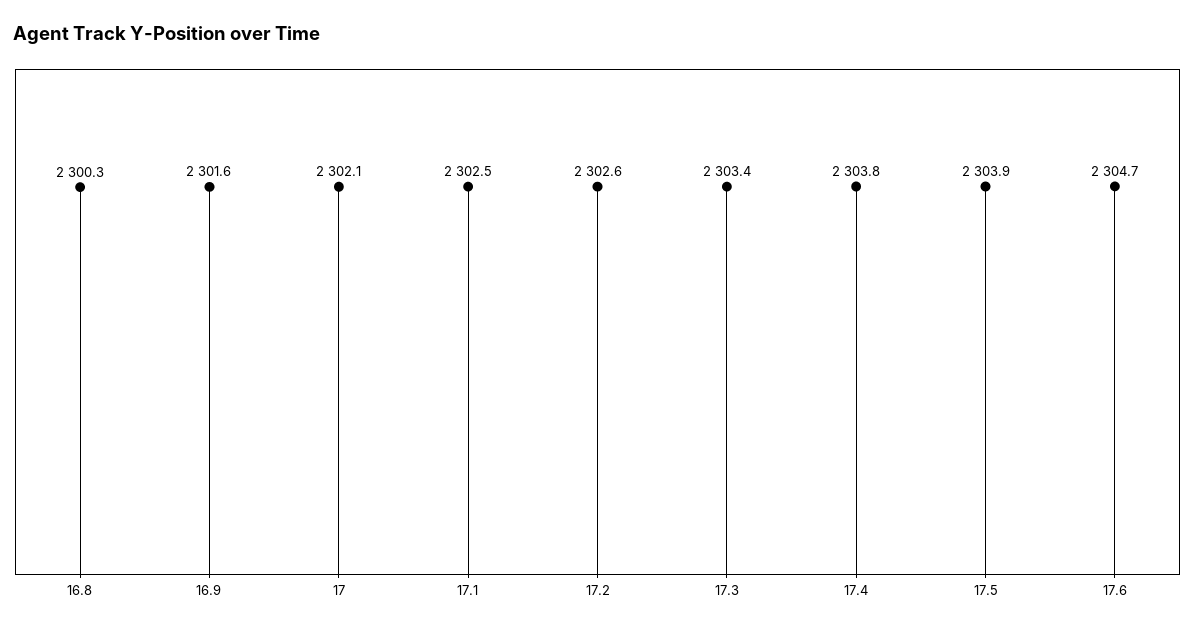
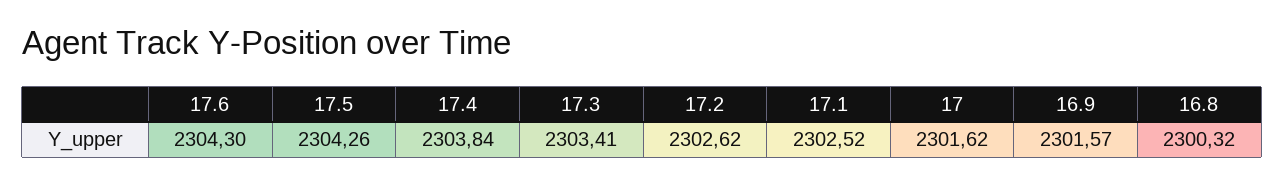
17: 2302.1 -> 2301.62
17.5: 2303.9 -> 2304.26
17.6: 2304.7 -> 2304.3

